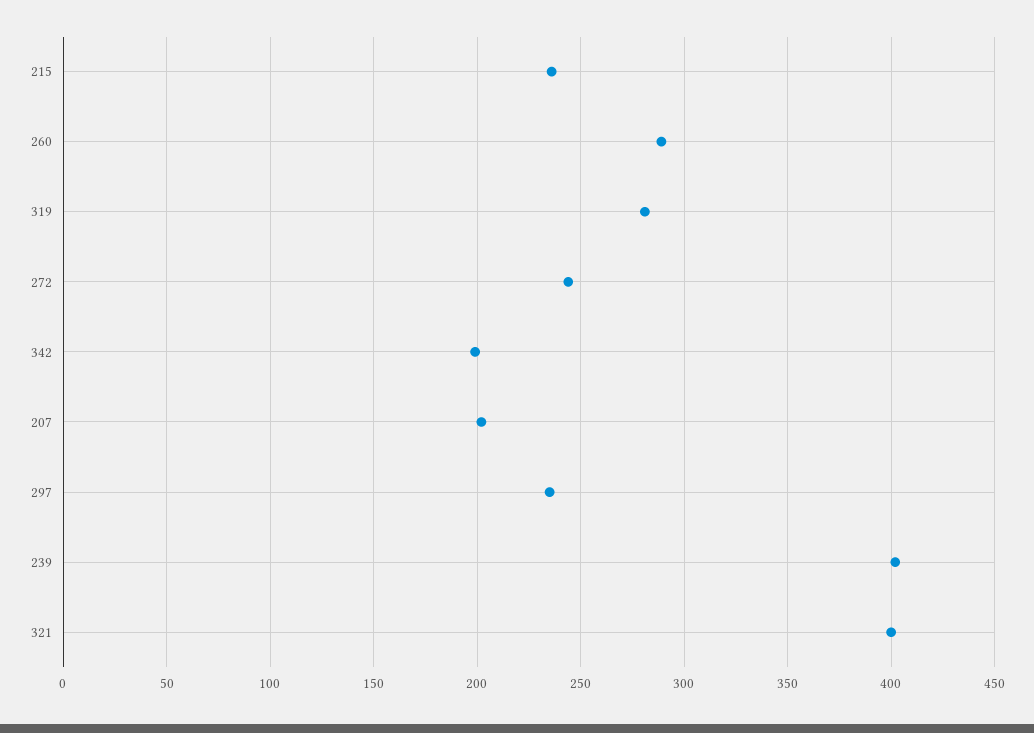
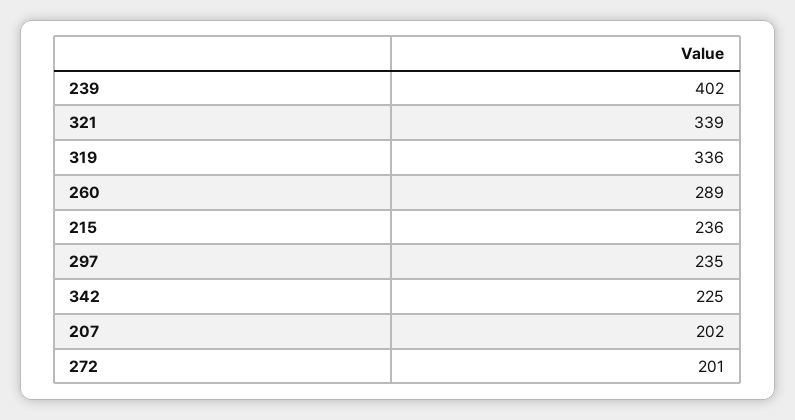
319: 280 -> 336
272: 245 -> 201
342: 200 -> 225
321: 400 -> 339

